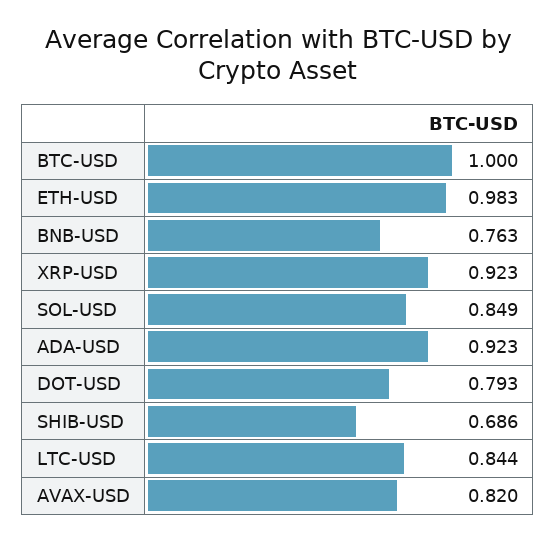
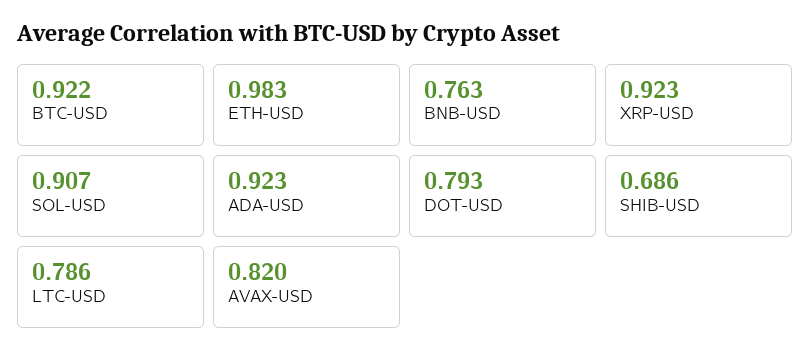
BTC-USD: 1 -> 0.922
SOL-USD: 0.849 -> 0.907
LTC-USD: 0.844 -> 0.786

